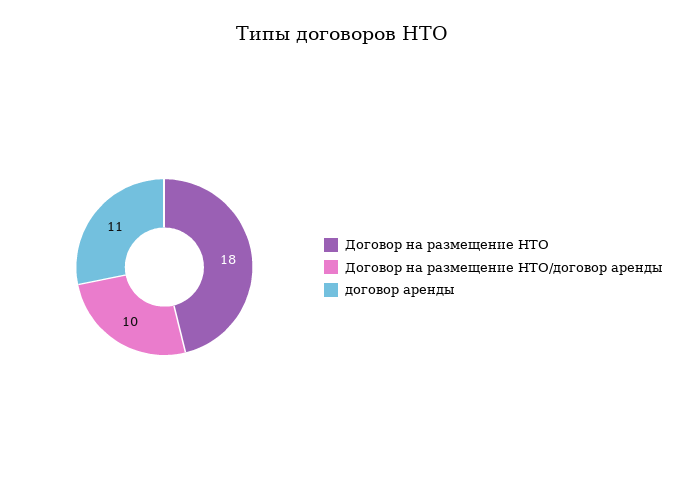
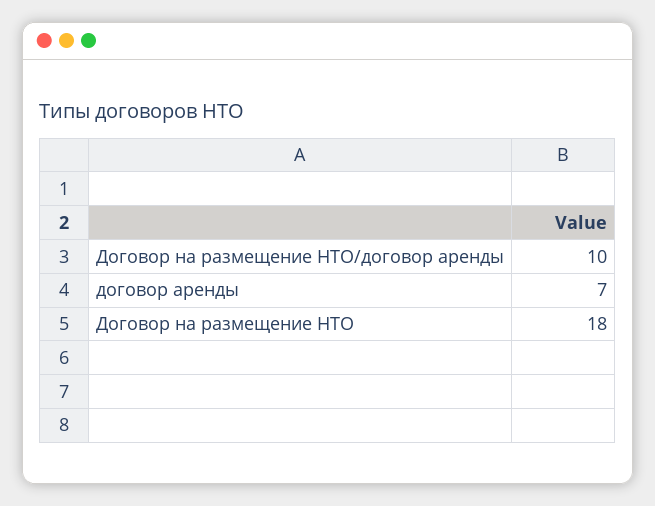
договор аренды: 11 -> 7

